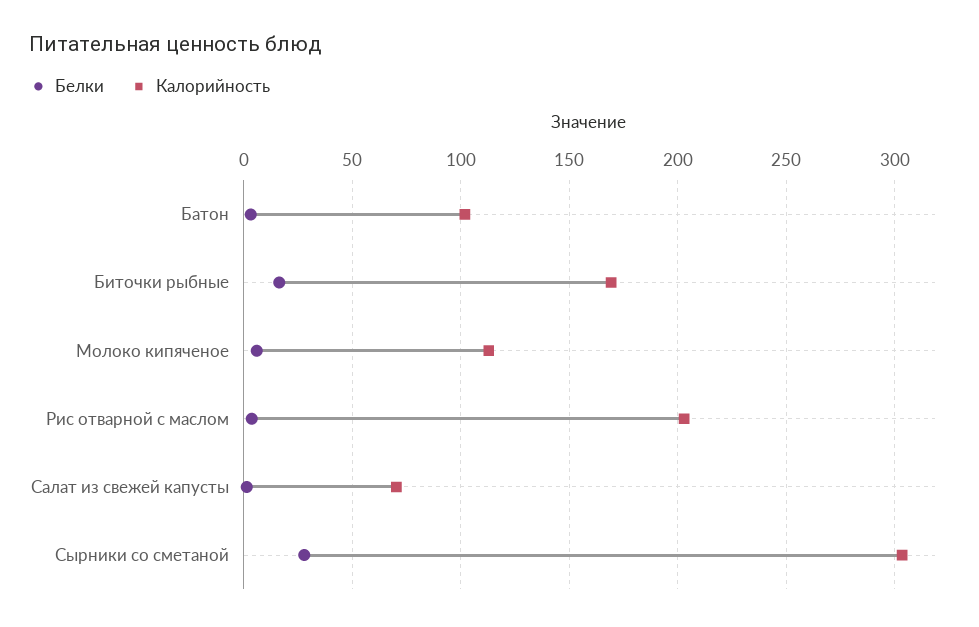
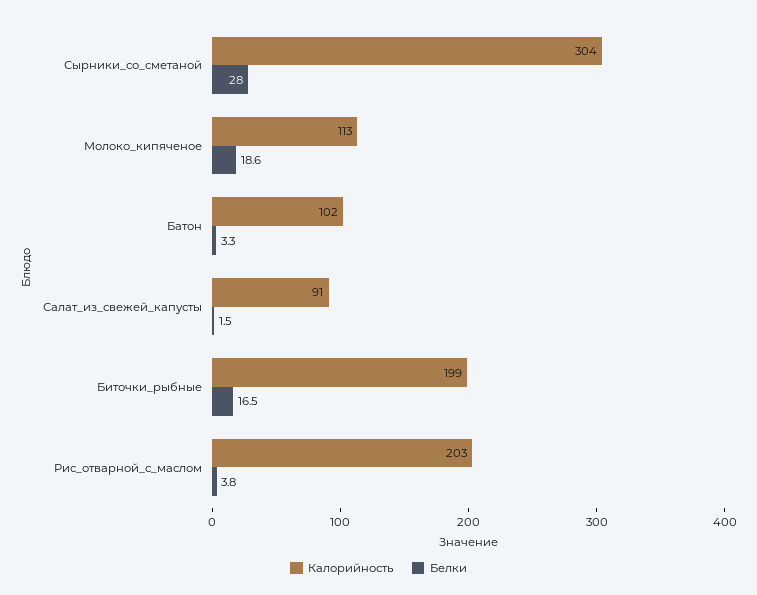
Калорийность, Биточки рыбные: 170 -> 199
Белки, Молоко кипяченое: 5 -> 18.6
Калорийность, Салат из свежей капусты: 70 -> 91

